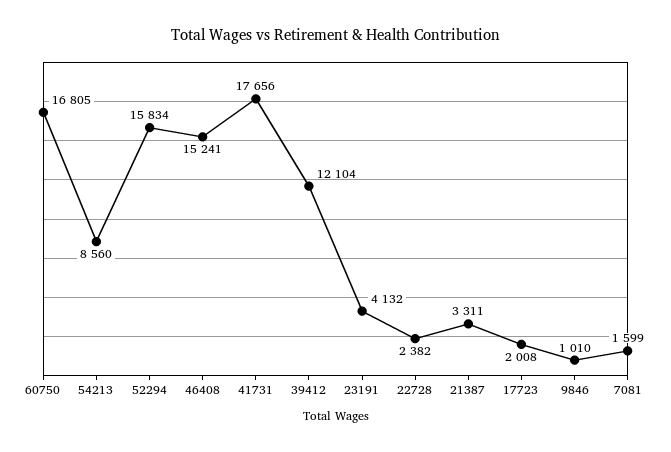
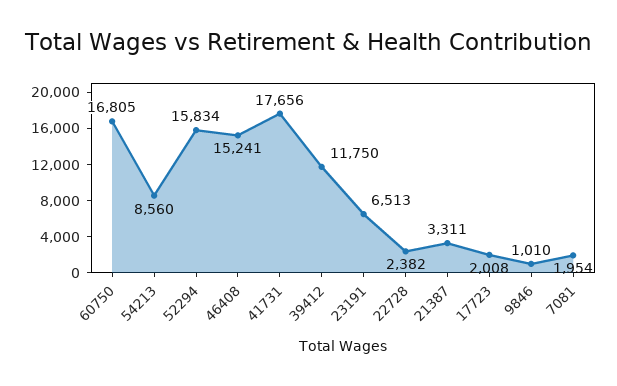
39412: 12104 -> 11750
23191: 4132 -> 6513
7081: 1599 -> 1954

